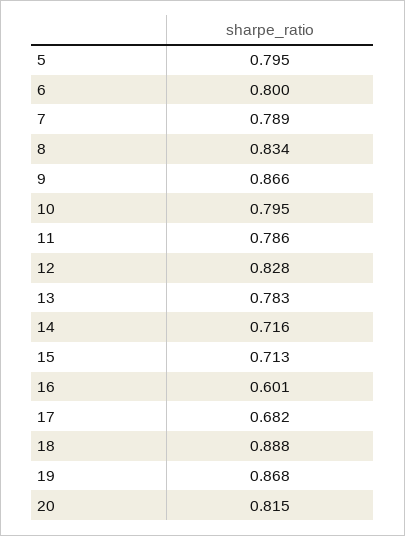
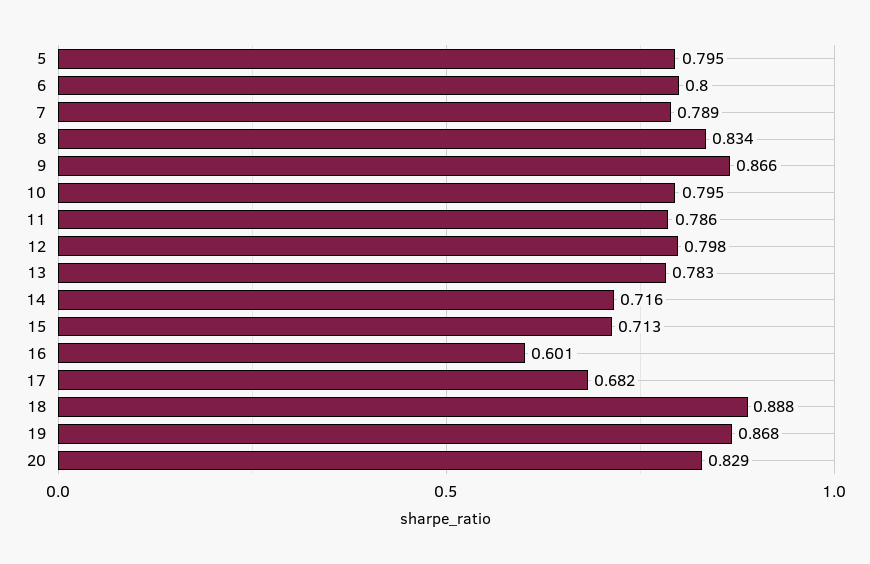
12: 0.828 -> 0.798
20: 0.815 -> 0.829

